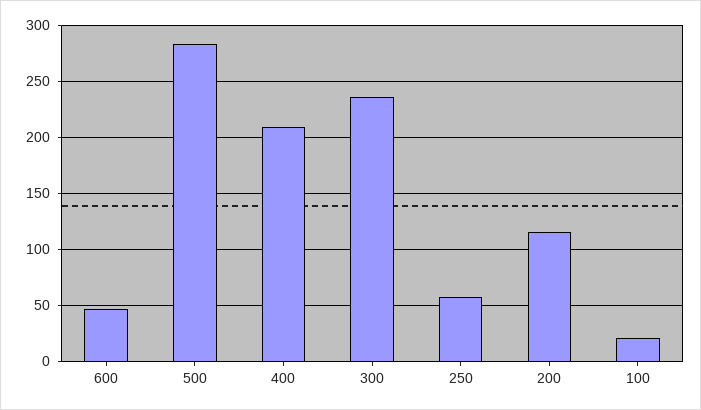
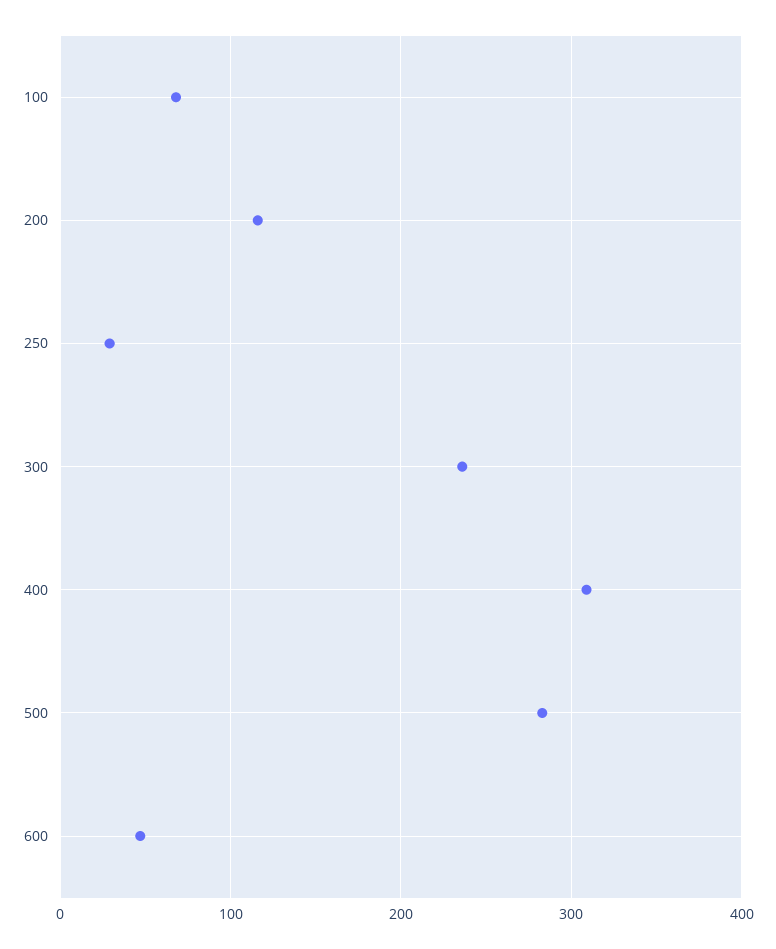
400: 210 -> 310
250: 60 -> 30
100: 20 -> 70

